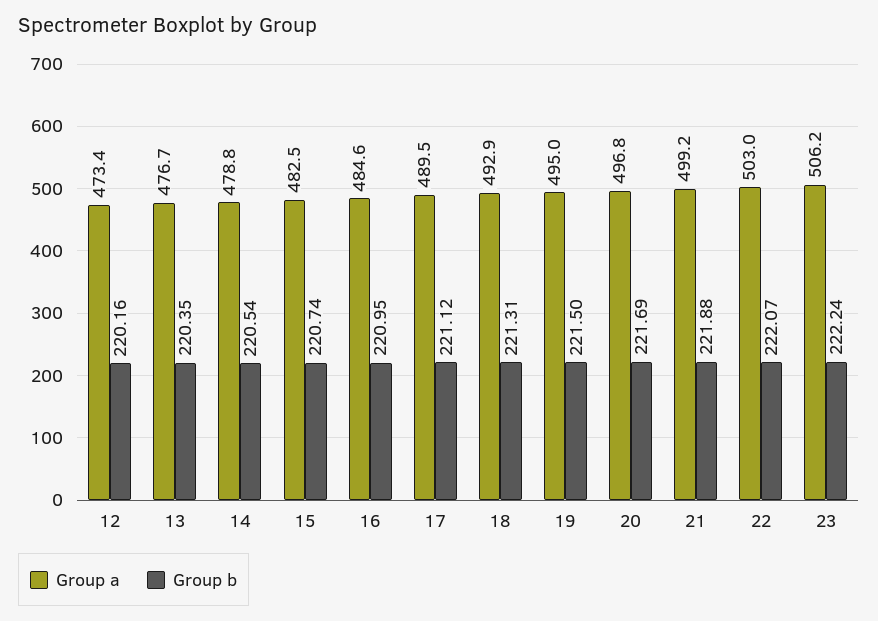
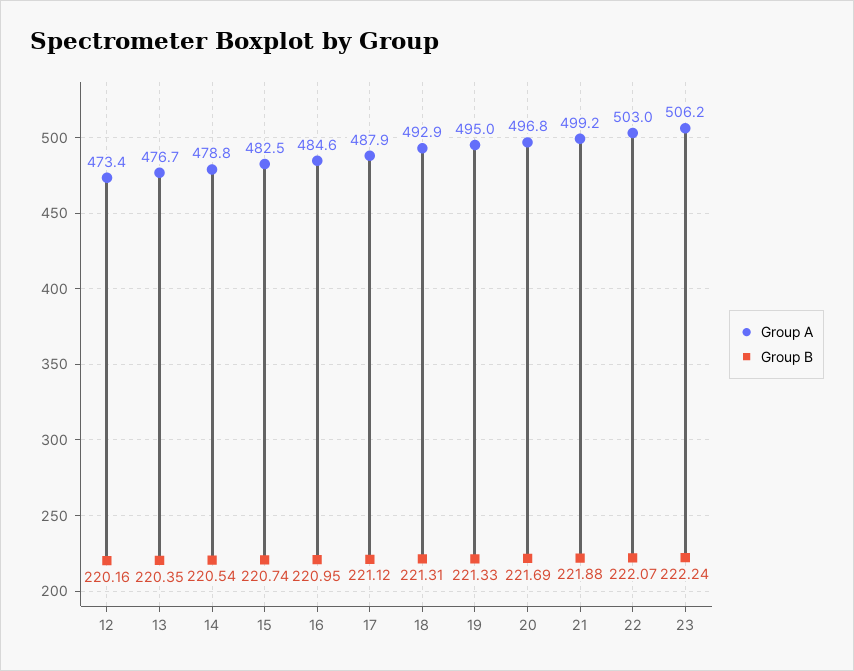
Group a, 17: 489.5 -> 487.9
Group b, 19: 221.5 -> 221.33

